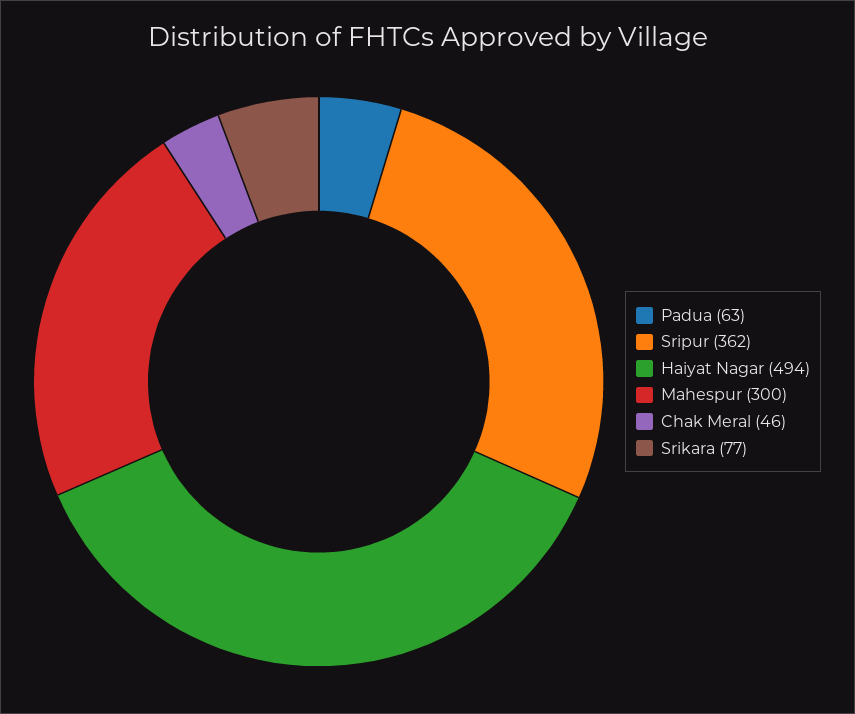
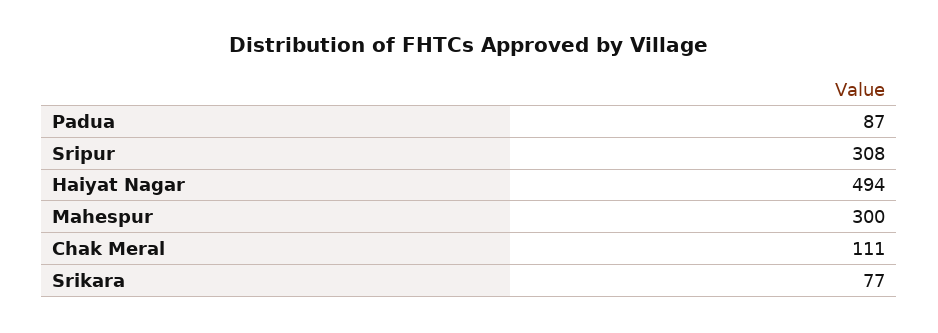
Padua: 63 -> 87
Sripur: 362 -> 308
Chak Meral: 46 -> 111

